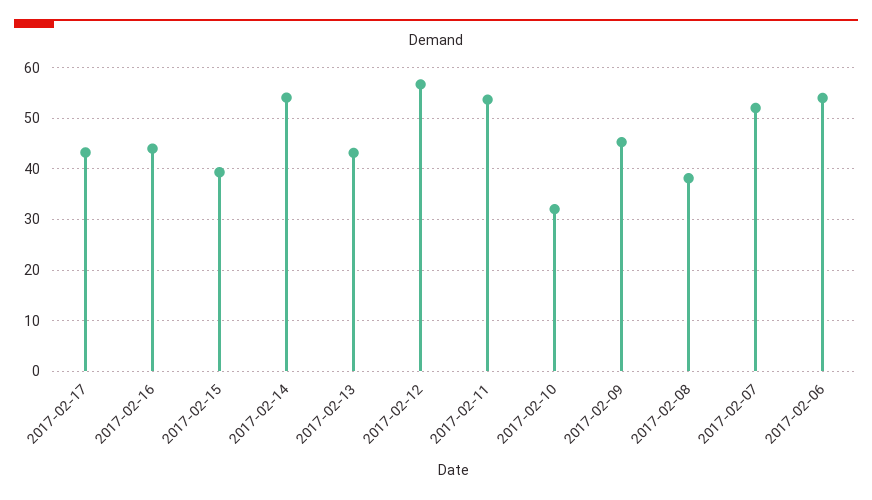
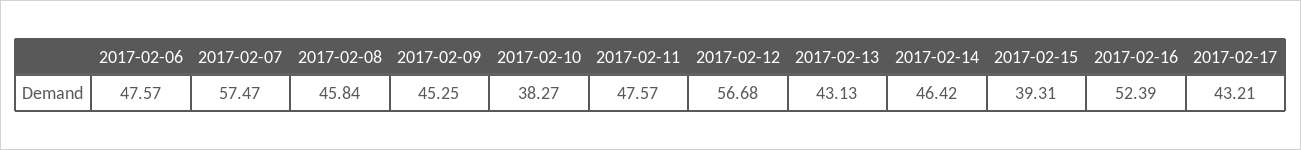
2017-02-16: 44 -> 52.39
2017-02-14: 54 -> 46.42
2017-02-11: 54 -> 47.57
2017-02-10: 32 -> 38.27
2017-02-08: 38 -> 45.84
2017-02-07: 52 -> 57.47
2017-02-06: 54 -> 47.57

